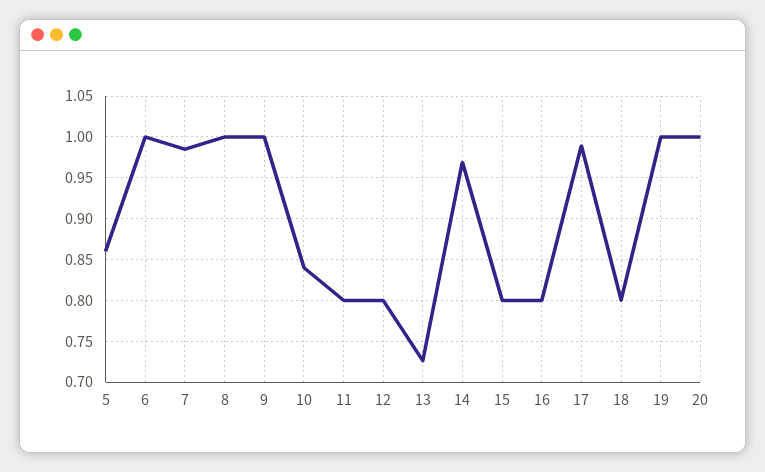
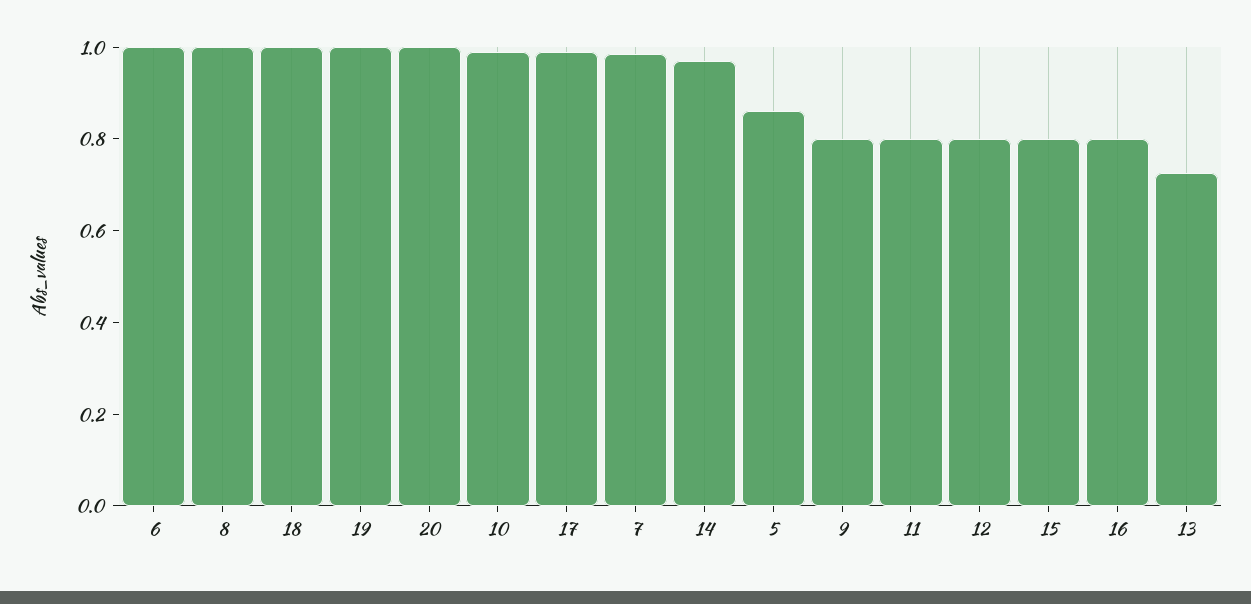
9: 1 -> 0.8
10: 0.84 -> 1
18: 0.8 -> 1

